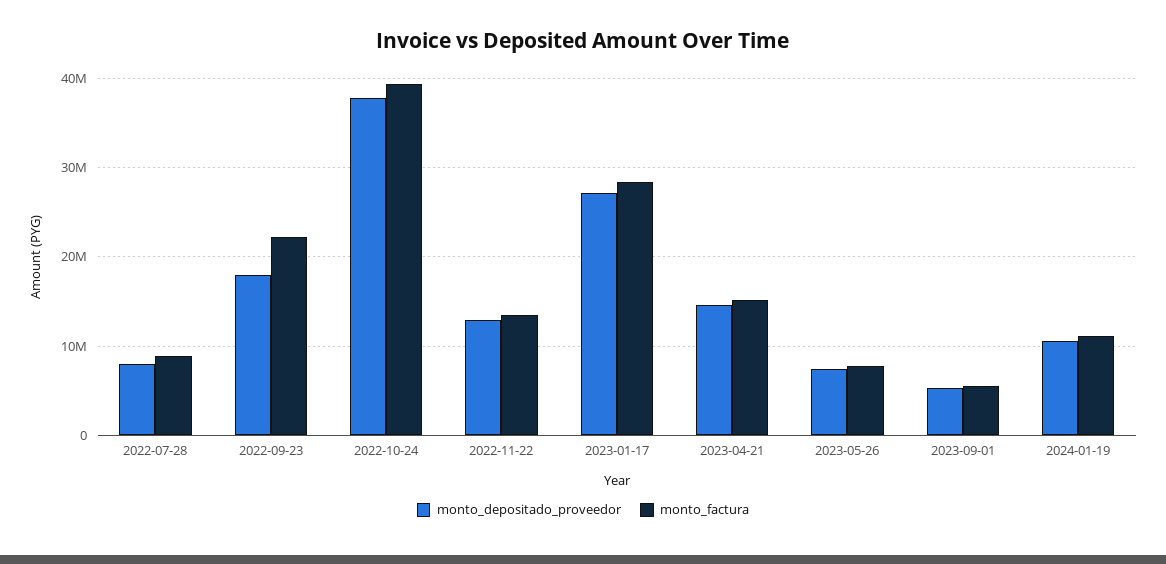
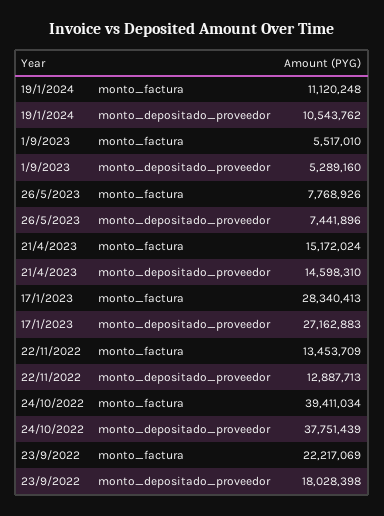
monto_depositado_proveedor, 2022-07-28: 8000000 -> none
monto_factura, 2022-07-28: 9000000 -> none

